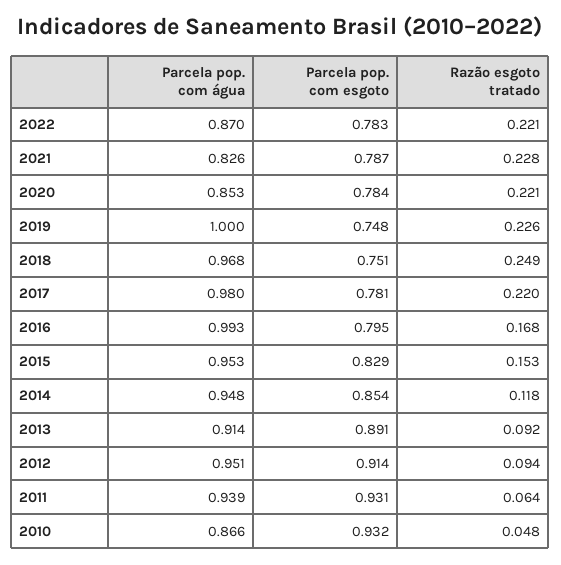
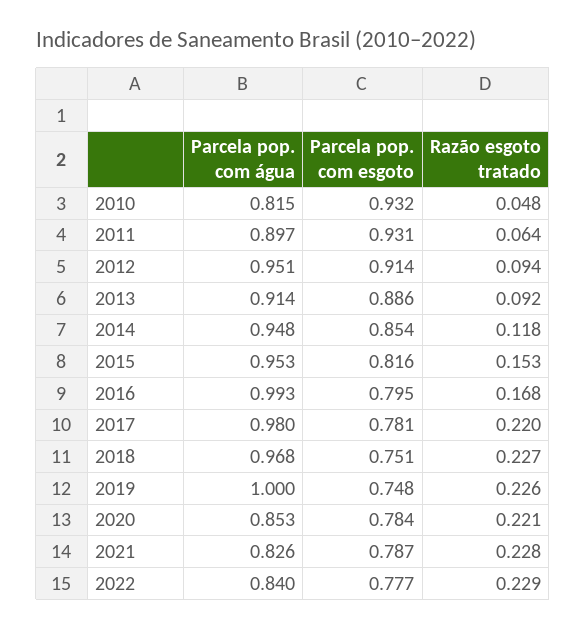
Parcela pop. com água, 2022: 0.87 -> 0.84
Parcela pop. com esgoto, 2022: 0.783 -> 0.777
Razão esgoto tratado, 2022: 0.221 -> 0.229
Razão esgoto tratado, 2018: 0.249 -> 0.227
Parcela pop. com esgoto, 2015: 0.829 -> 0.816
Parcela pop. com esgoto, 2013: 0.891 -> 0.886
Parcela pop. com água, 2011: 0.939 -> 0.897
Parcela pop. com água, 2010: 0.866 -> 0.815

